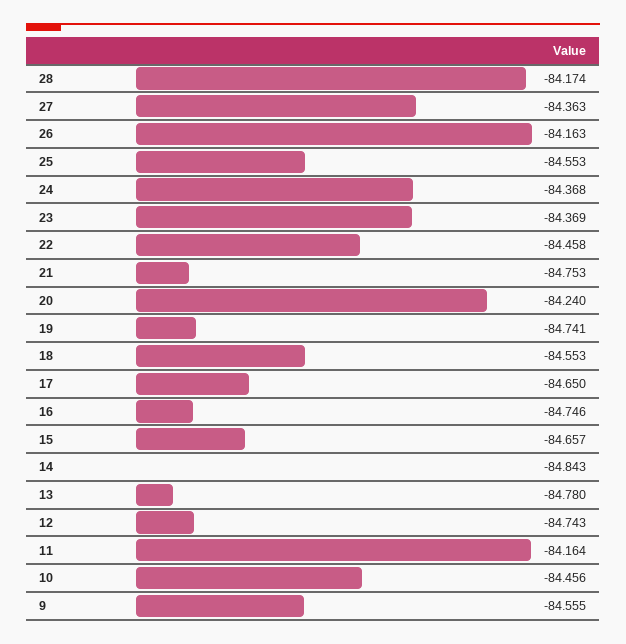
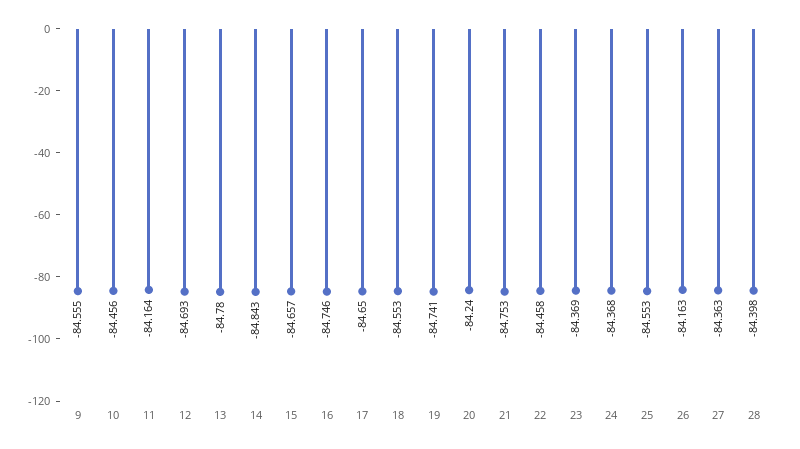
28: -84.174 -> -84.398
12: -84.743 -> -84.693

